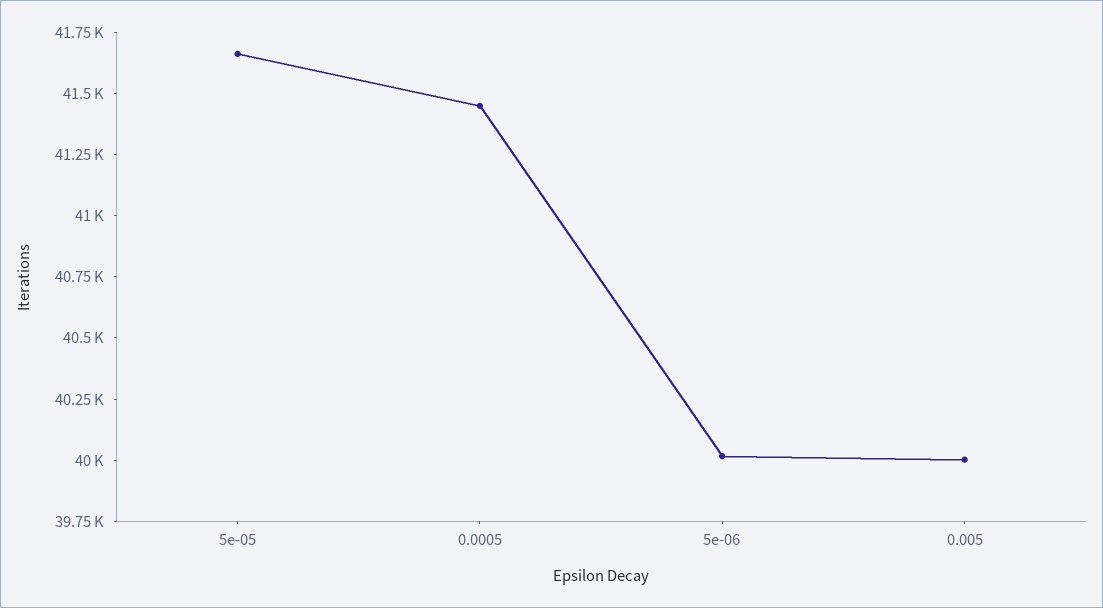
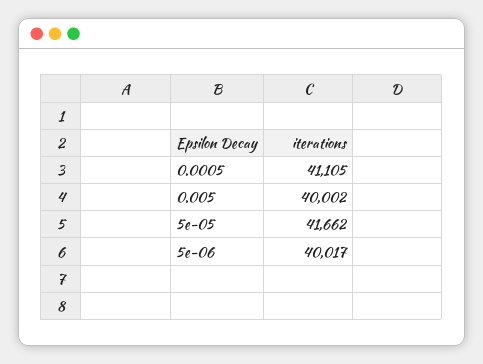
0.0005: 41450 -> 41105

